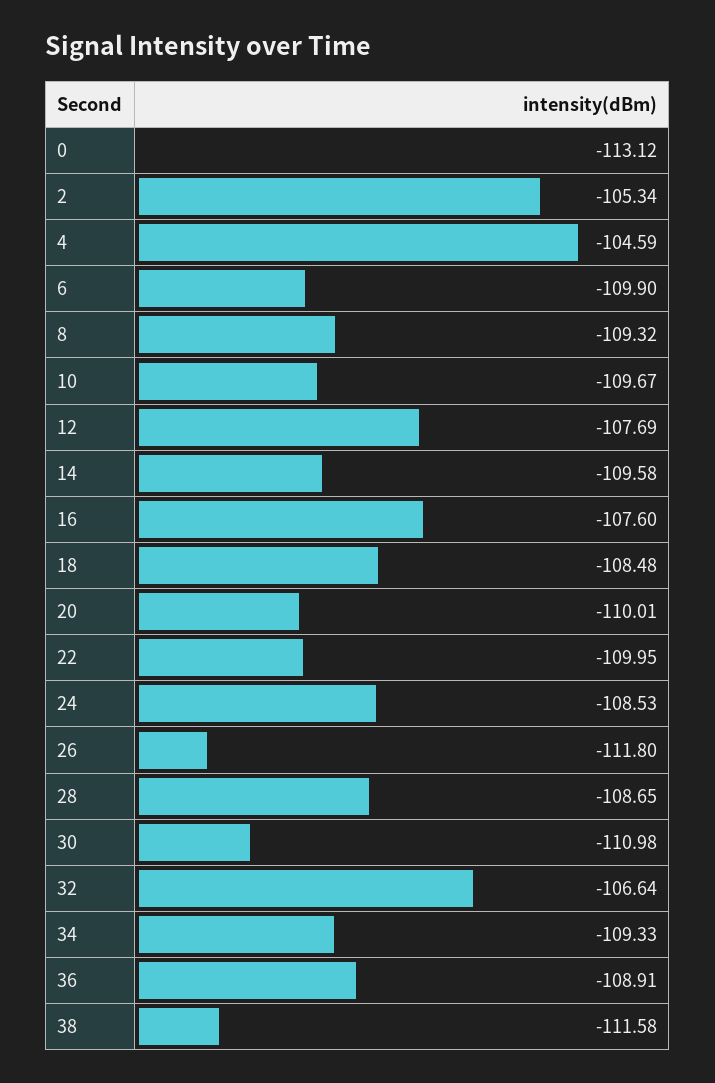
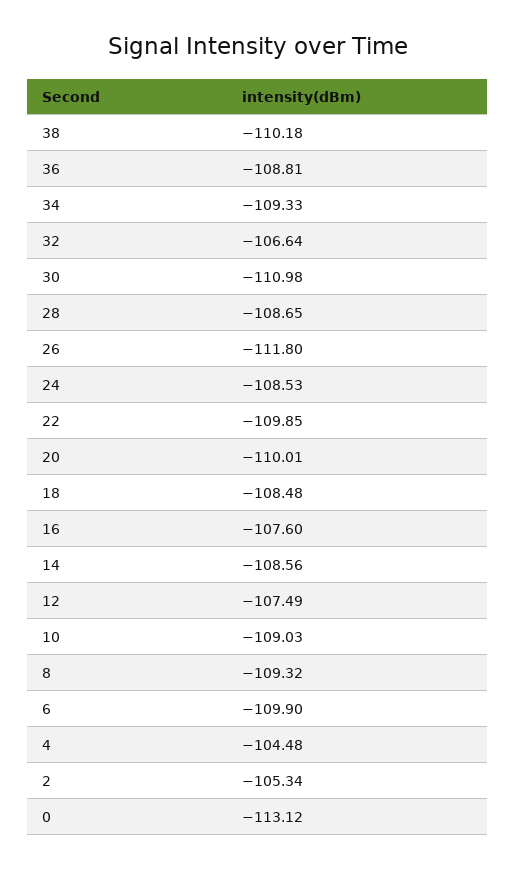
4: -104.59 -> -104.48
10: -109.67 -> -109.03
12: -107.69 -> -107.49
14: -109.58 -> -108.56
22: -109.95 -> -109.85
36: -108.91 -> -108.81
38: -111.58 -> -110.18

